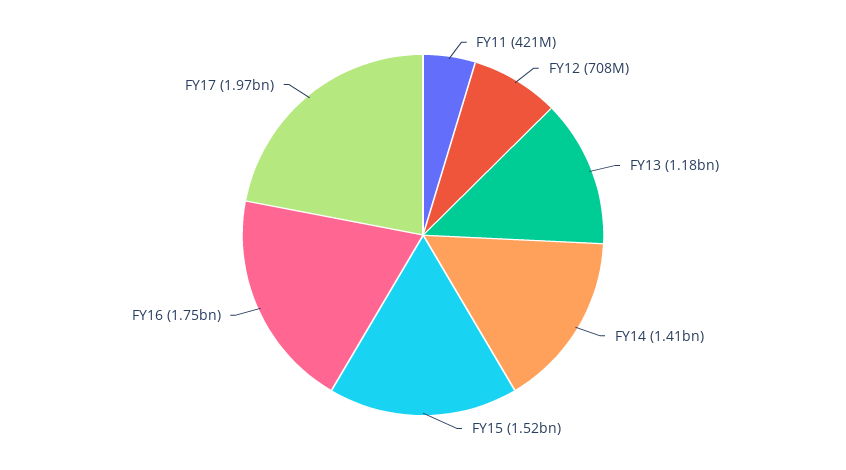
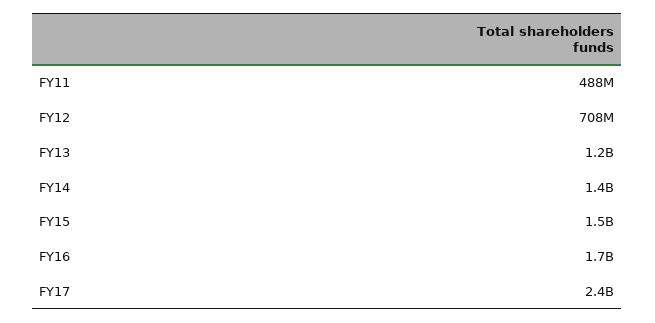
FY11: 421000000 -> 488000000
FY17: 1970000000 -> 2400000000

